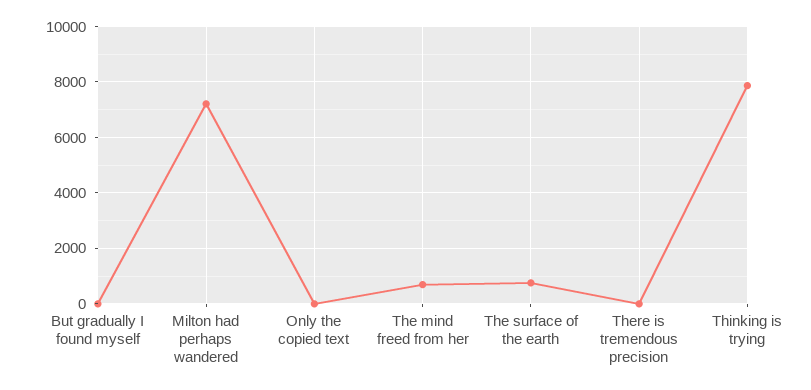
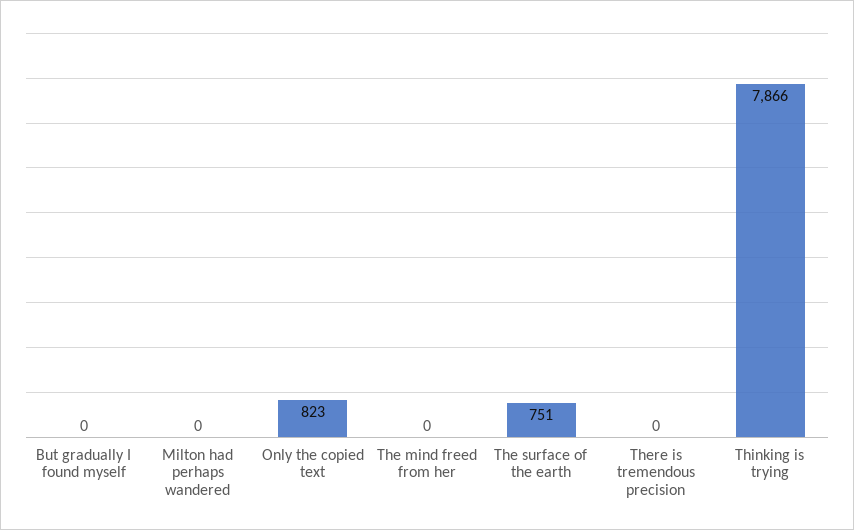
Milton had perhaps wandered: 7250 -> 0
Only the copied text: 0 -> 823
The mind freed from her: 750 -> 0

